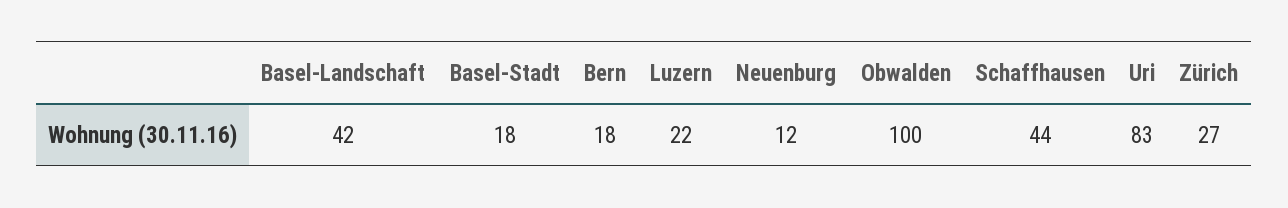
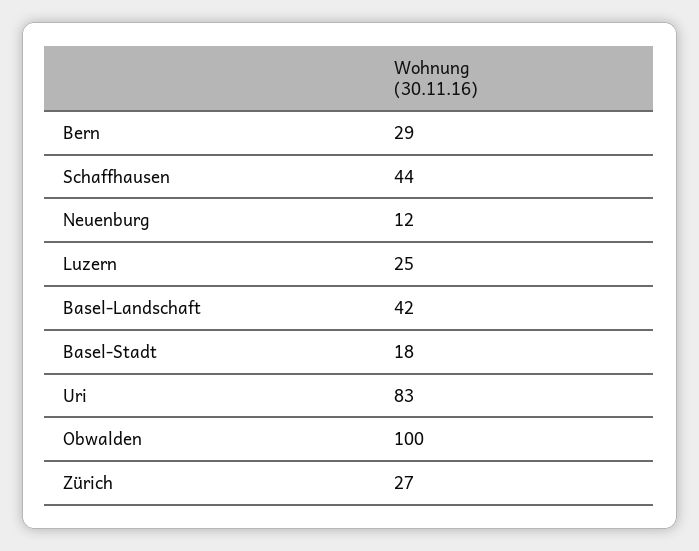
Bern: 18 -> 29
Luzern: 22 -> 25

